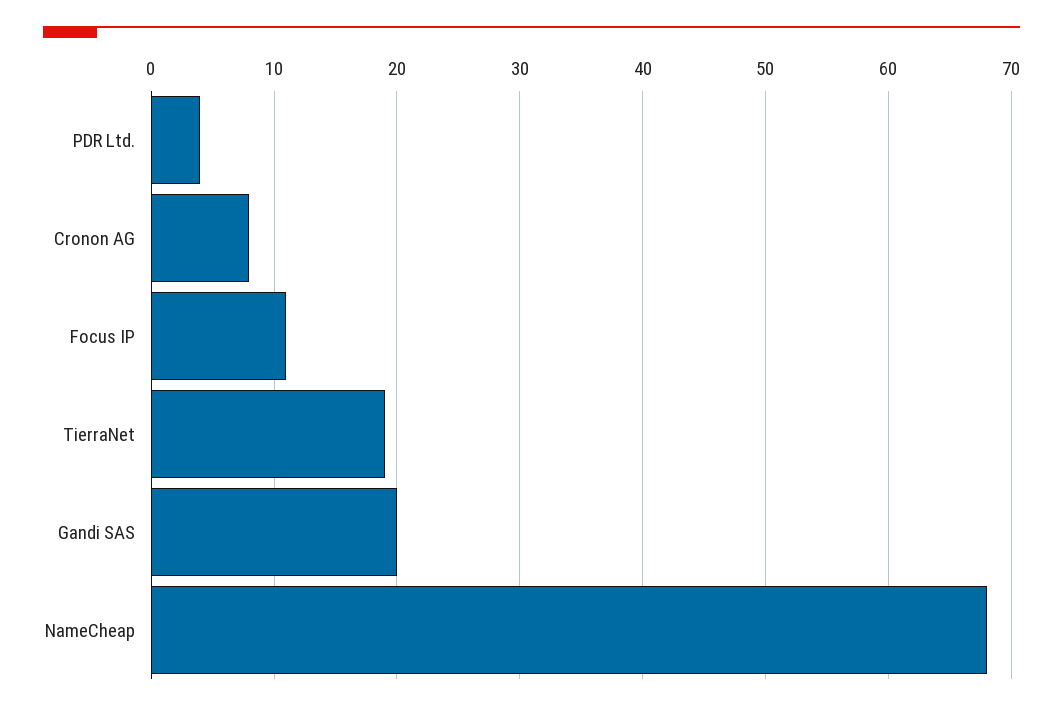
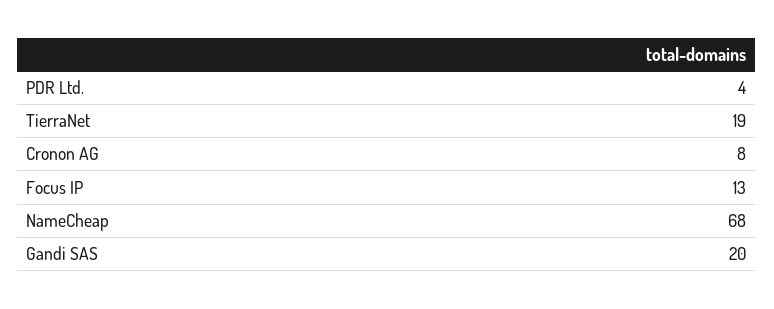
Focus IP: 11 -> 13

